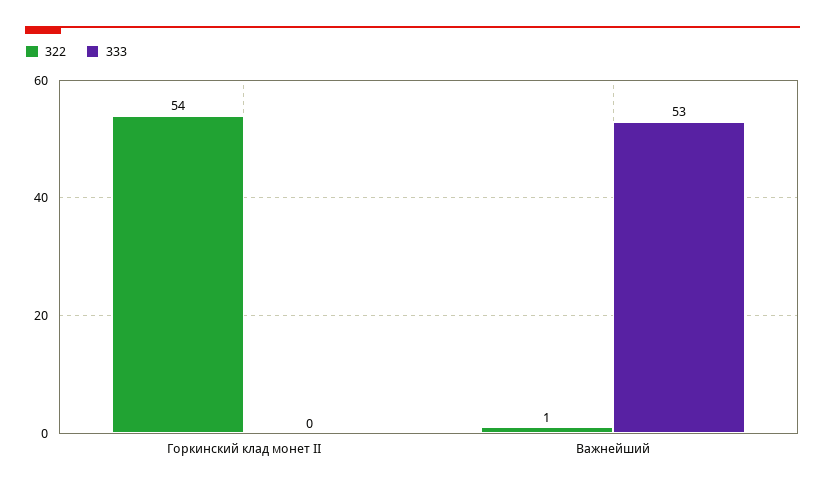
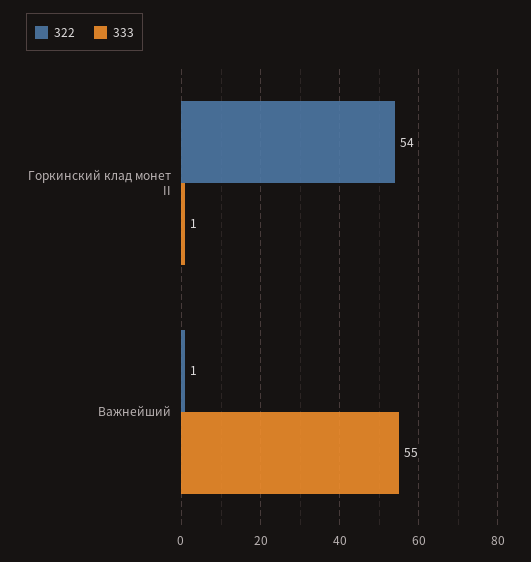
333, Горкинский клад монет II: 0 -> 1
333, Важнейший: 53 -> 55

